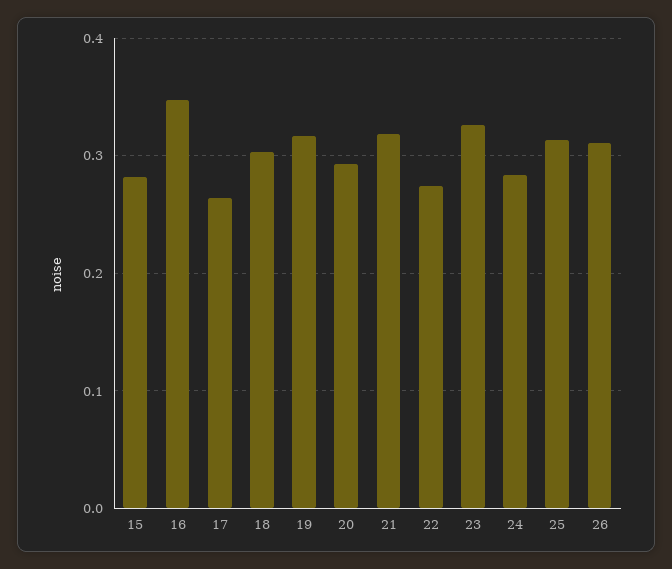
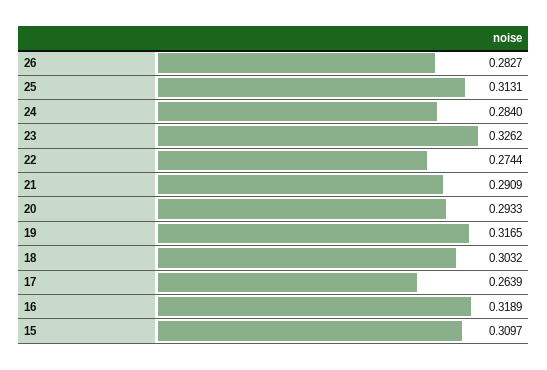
15: 0.28 -> 0.3097
16: 0.35 -> 0.3189
21: 0.32 -> 0.2909
26: 0.31 -> 0.2827

